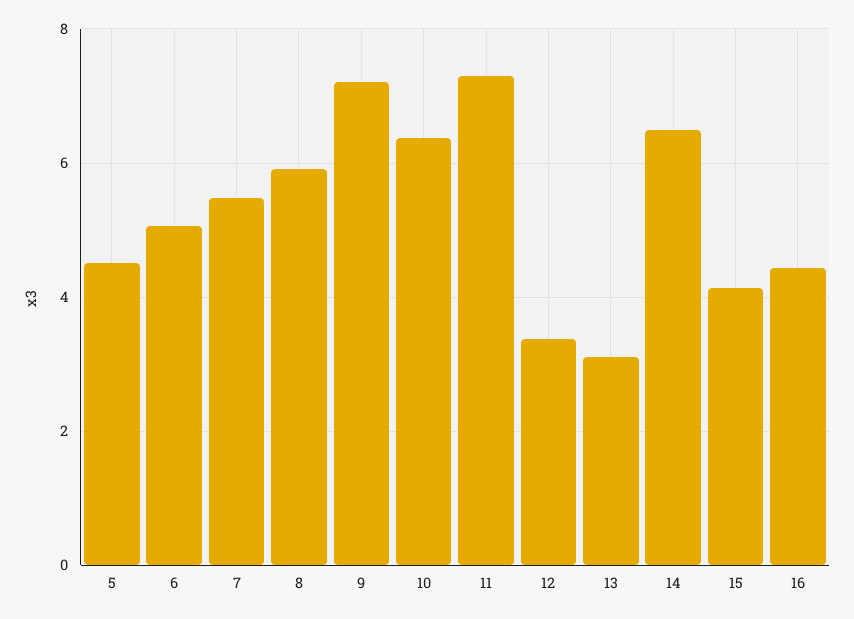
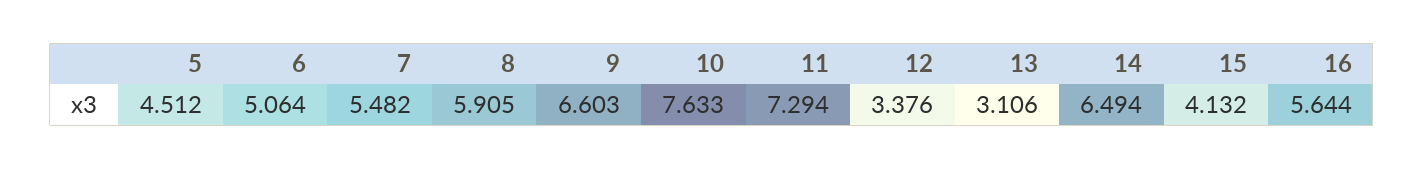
9: 7.2 -> 6.603
10: 6.4 -> 7.633
16: 4.4 -> 5.644

